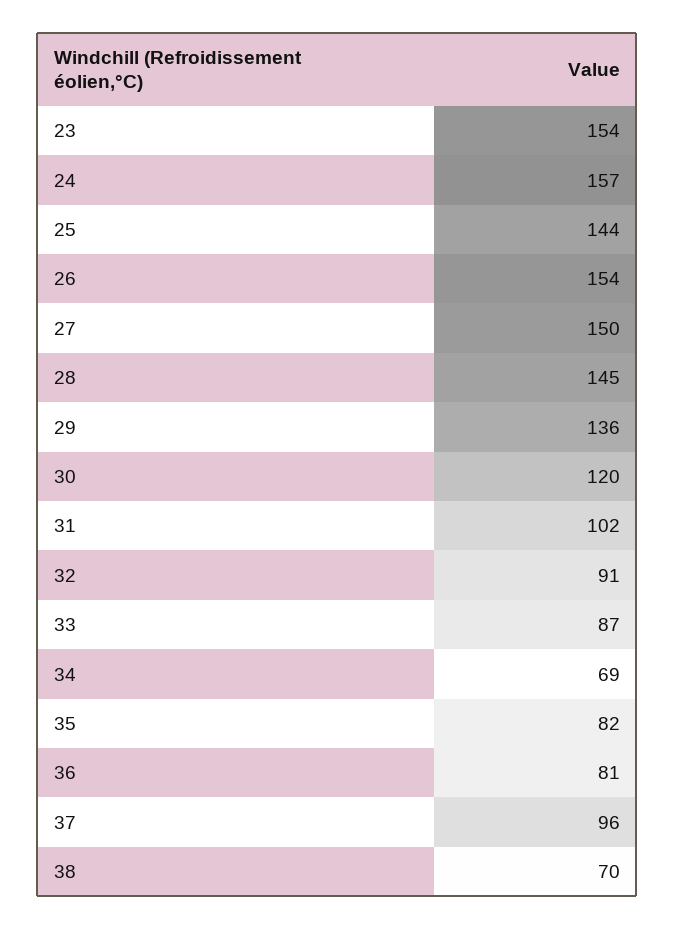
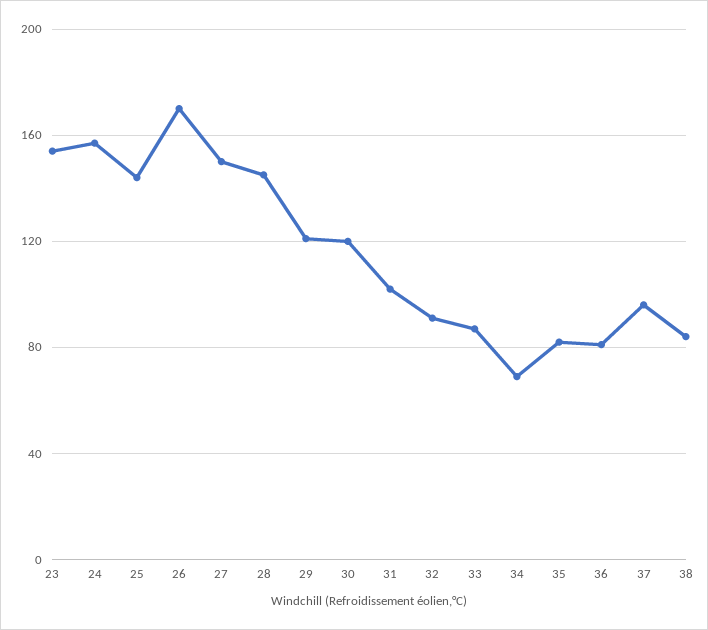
26: 154 -> 170
29: 136 -> 120
38: 70 -> 85

